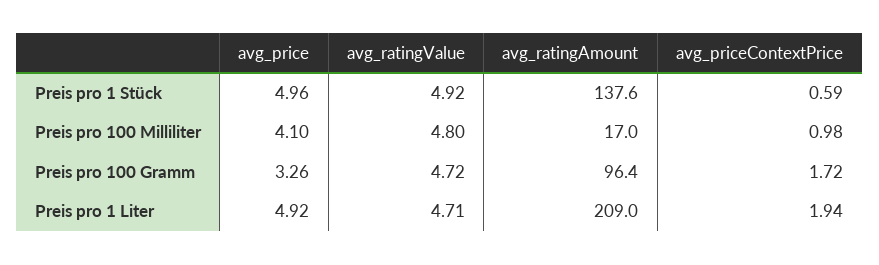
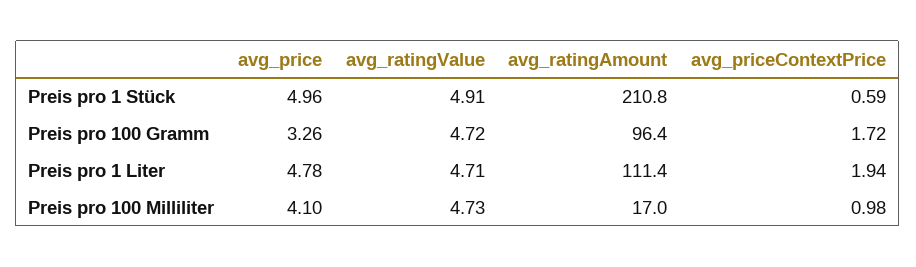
avg_ratingValue, Preis pro 1 Stück: 4.92 -> 4.91
avg_ratingAmount, Preis pro 1 Stück: 137.6 -> 210.8
avg_ratingValue, Preis pro 100 Milliliter: 4.8 -> 4.73
avg_price, Preis pro 1 Liter: 4.92 -> 4.78
avg_ratingAmount, Preis pro 1 Liter: 209 -> 111.4

